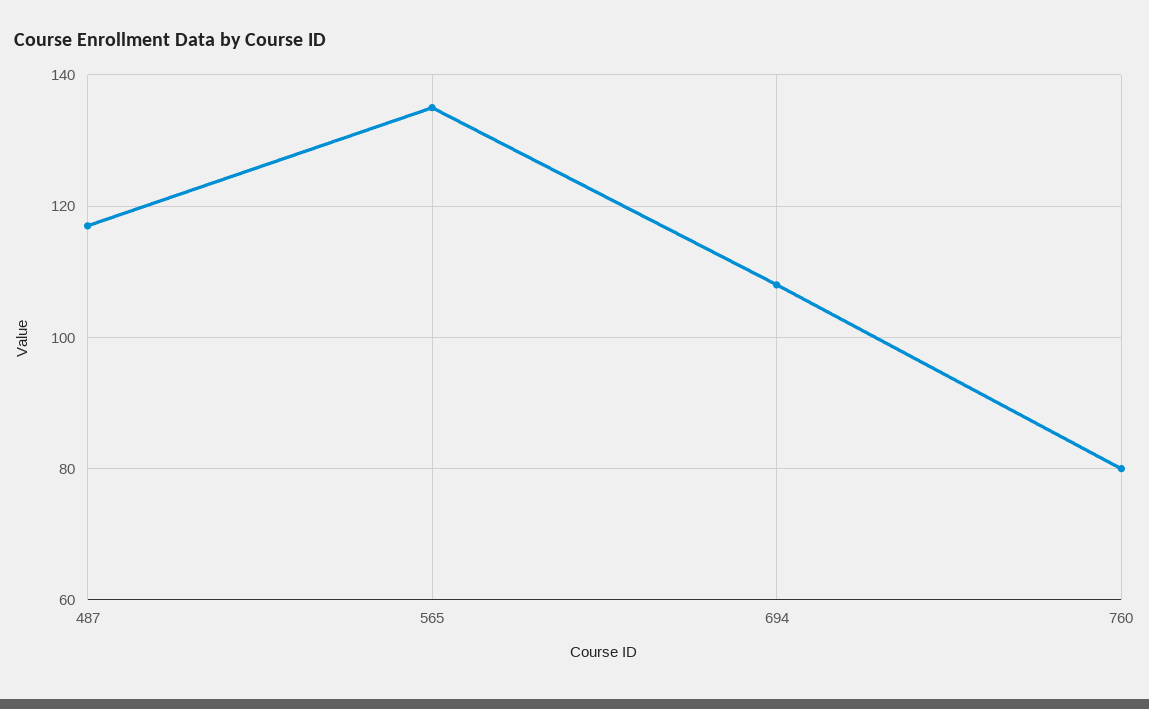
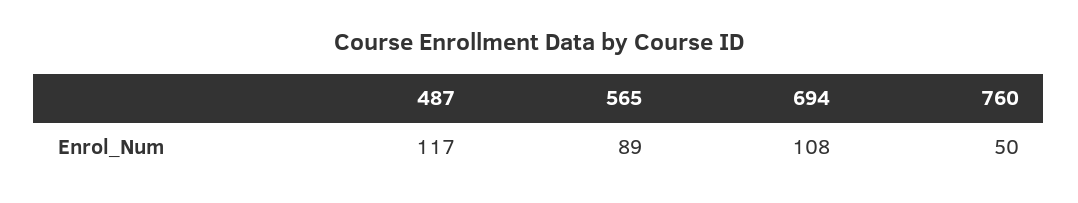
565: 135 -> 89
760: 80 -> 50

